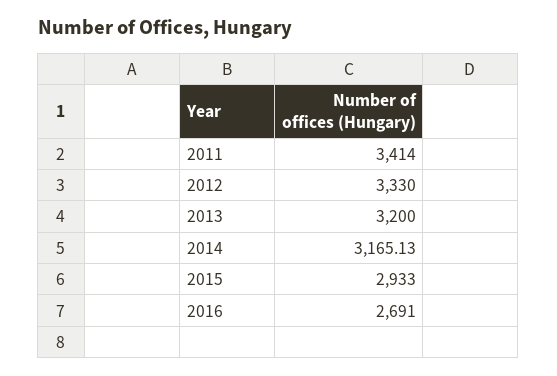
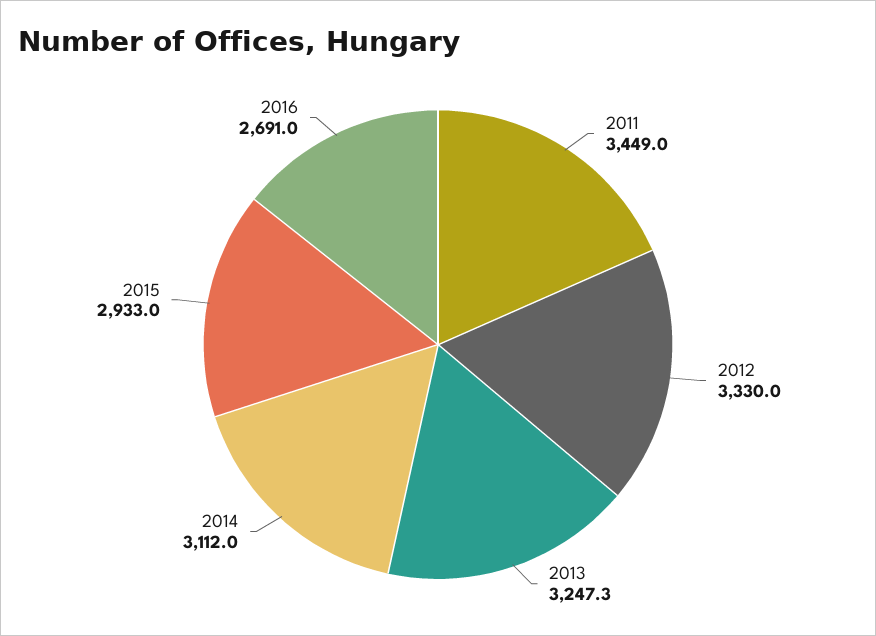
2011: 3414 -> 3449
2013: 3200 -> 3247.3
2014: 3165.13 -> 3112

